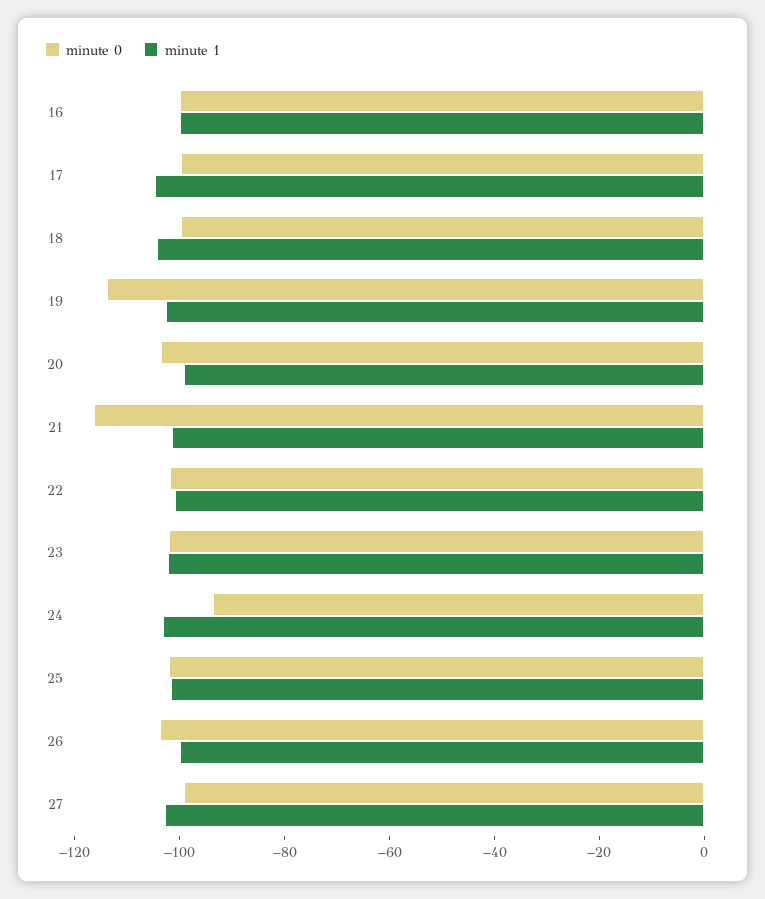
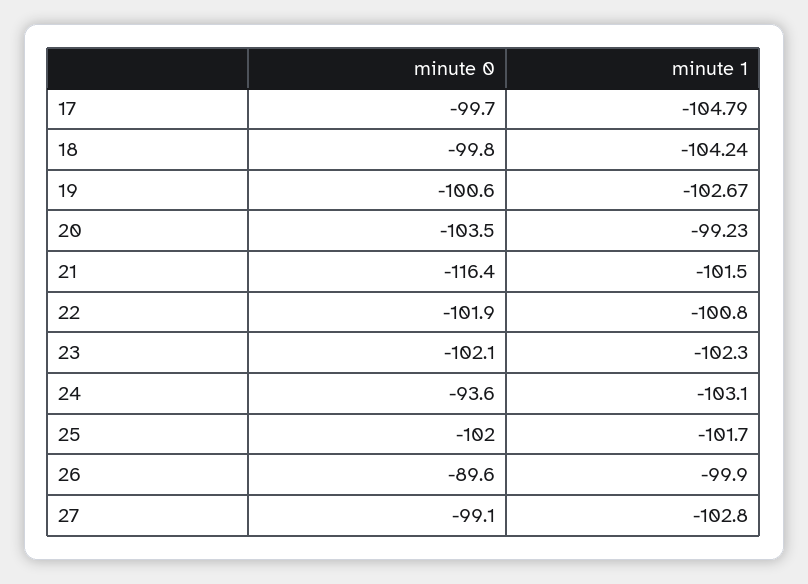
minute 0, 16: -100 -> none
minute 1, 16: -100 -> none
minute 0, 19: -115 -> -100.6
minute 0, 26: -105 -> -89.6

